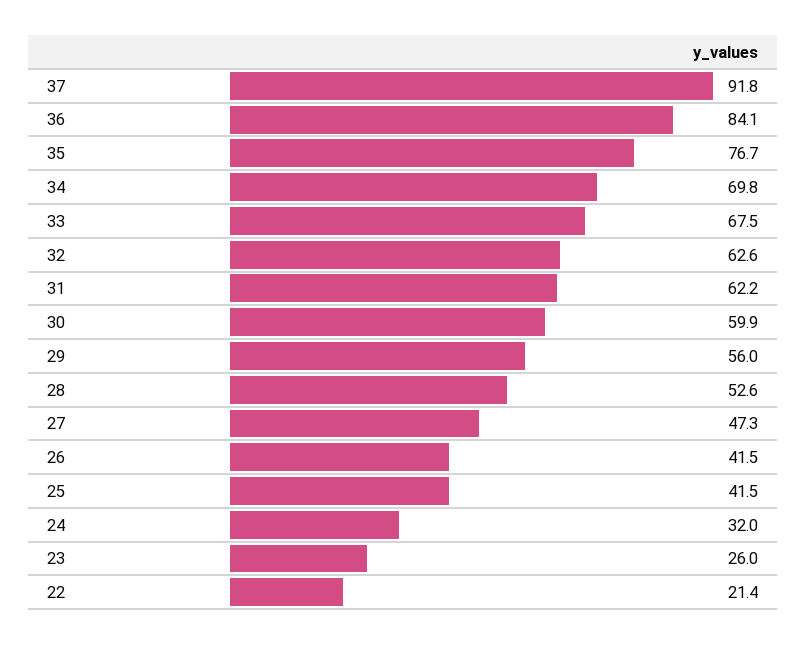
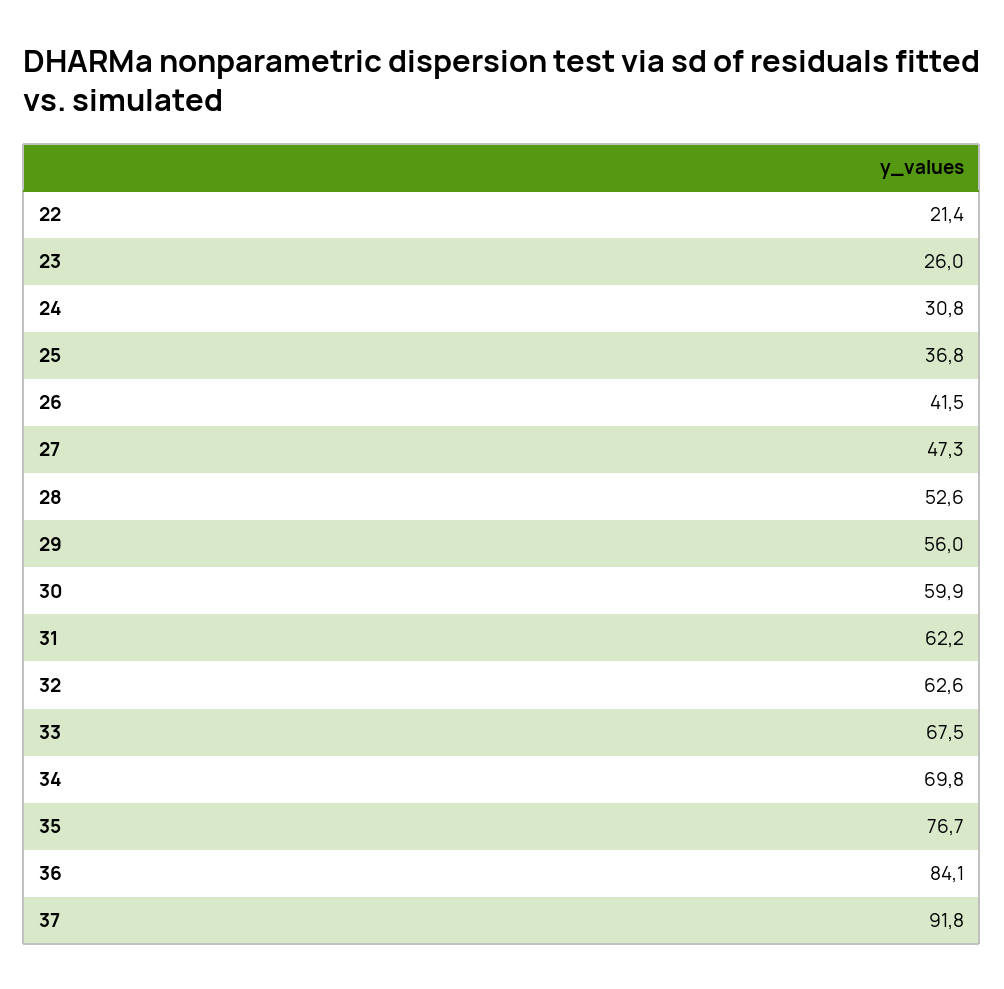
25: 41.5 -> 36.8
24: 32 -> 30.8

